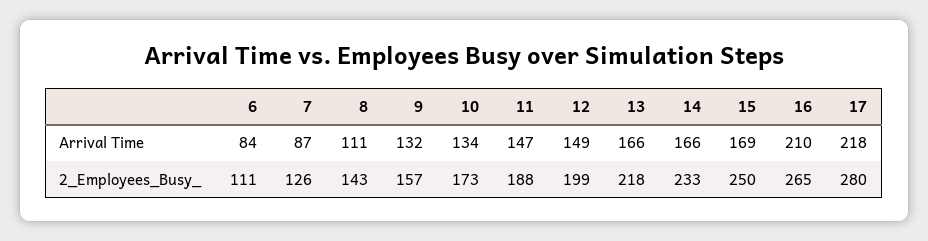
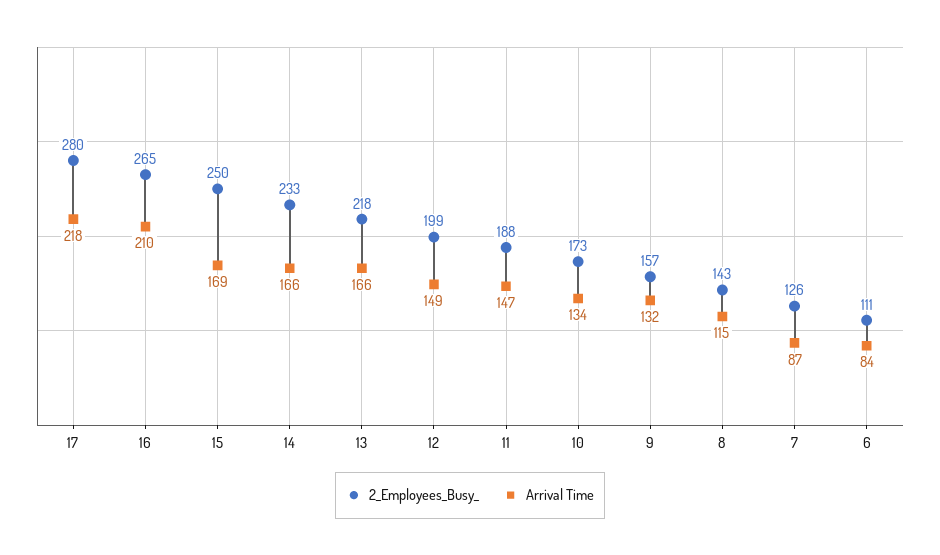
Arrival Time, 8: 111 -> 115

